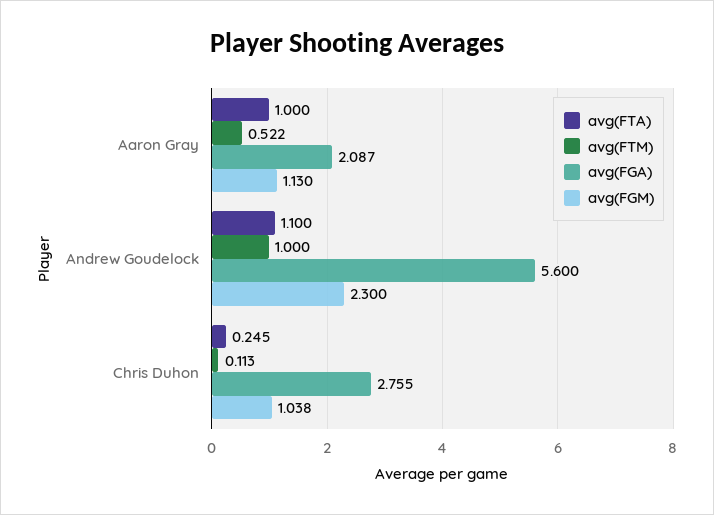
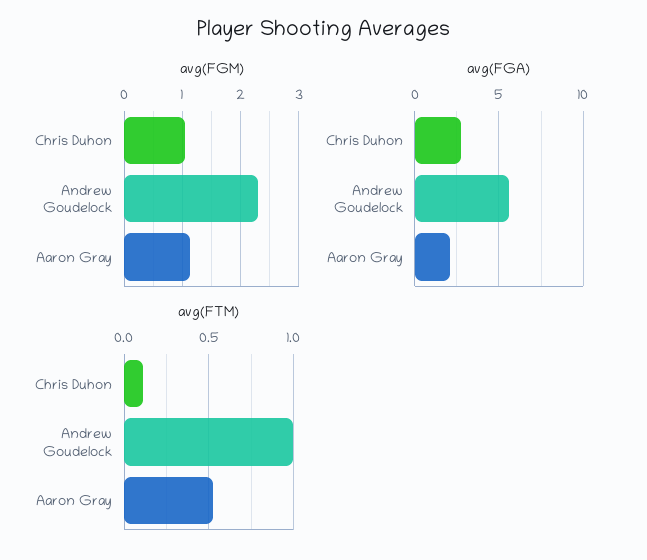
avg(FTA), Aaron Gray: 1 -> none
avg(FTA), Andrew Goudelock: 1.1 -> none
avg(FTA), Chris Duhon: 0.245 -> none

